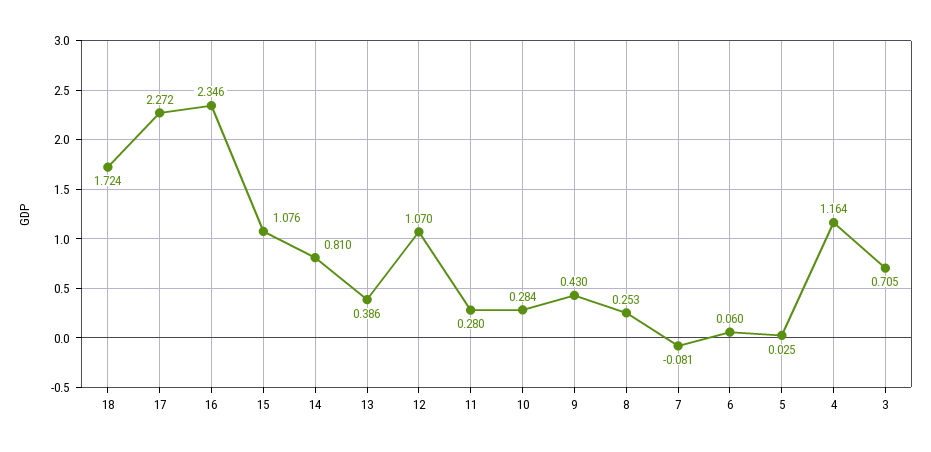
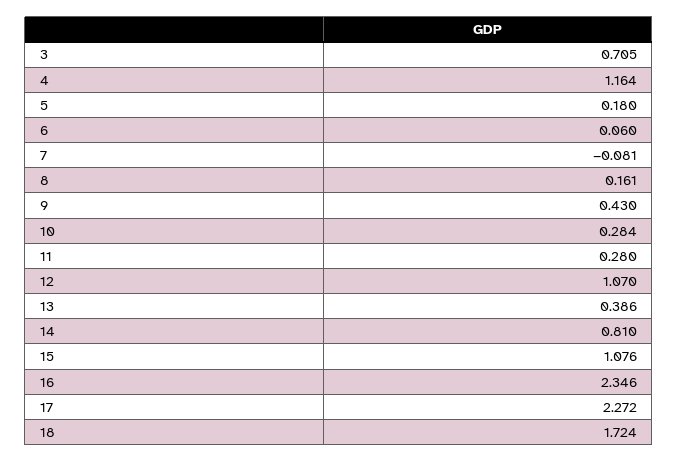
8: 0.253 -> 0.161
5: 0.025 -> 0.18

